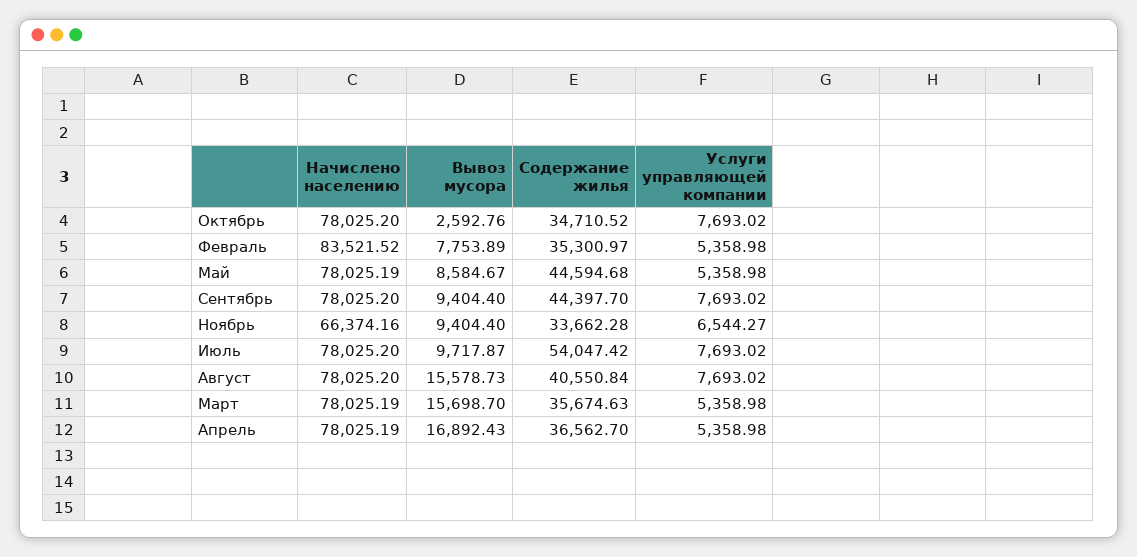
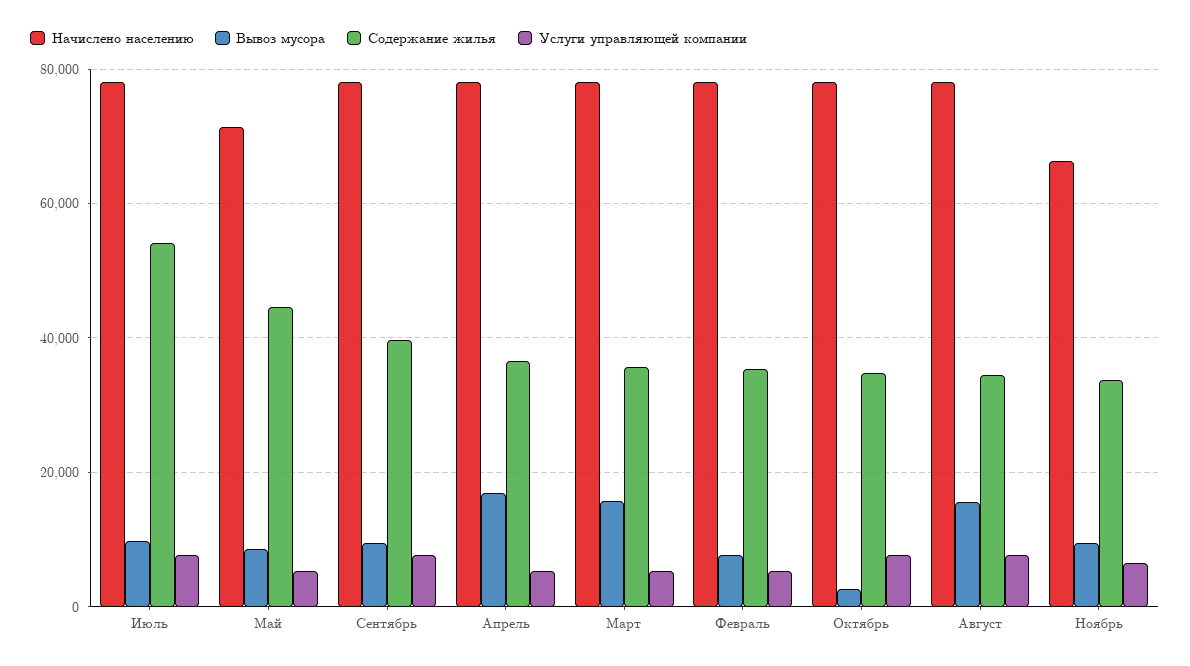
Начислено населению, Февраль: 83521.52 -> 78000
Начислено населению, Май: 78025.19 -> 72000
Содержание жилья, Сентябрь: 44397.7 -> 40000
Содержание жилья, Август: 40550.84 -> 34000

